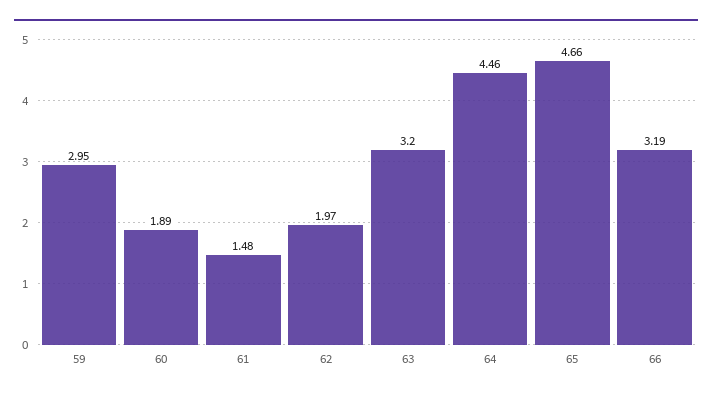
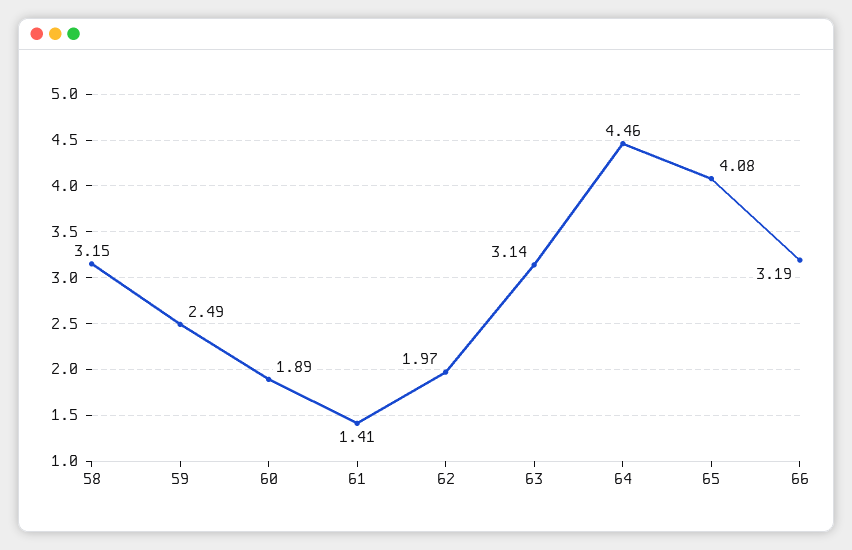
59: 2.95 -> 2.49
61: 1.48 -> 1.41
63: 3.2 -> 3.14
65: 4.66 -> 4.08
58: none -> 3.15

